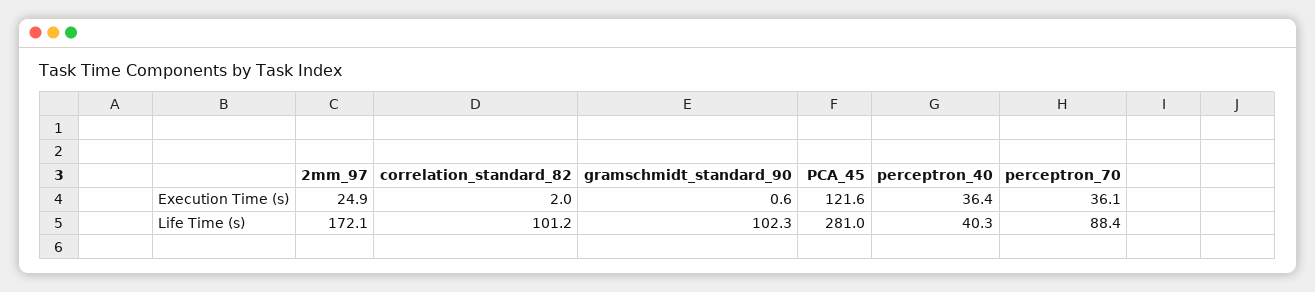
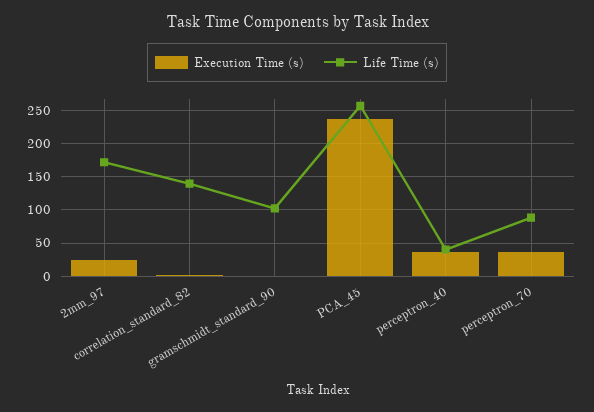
Execution Time (s), PCA_45: 121.6 -> 240
Life Time (s), correlation_standard_82: 101.2 -> 140
Life Time (s), PCA_45: 281 -> 260

